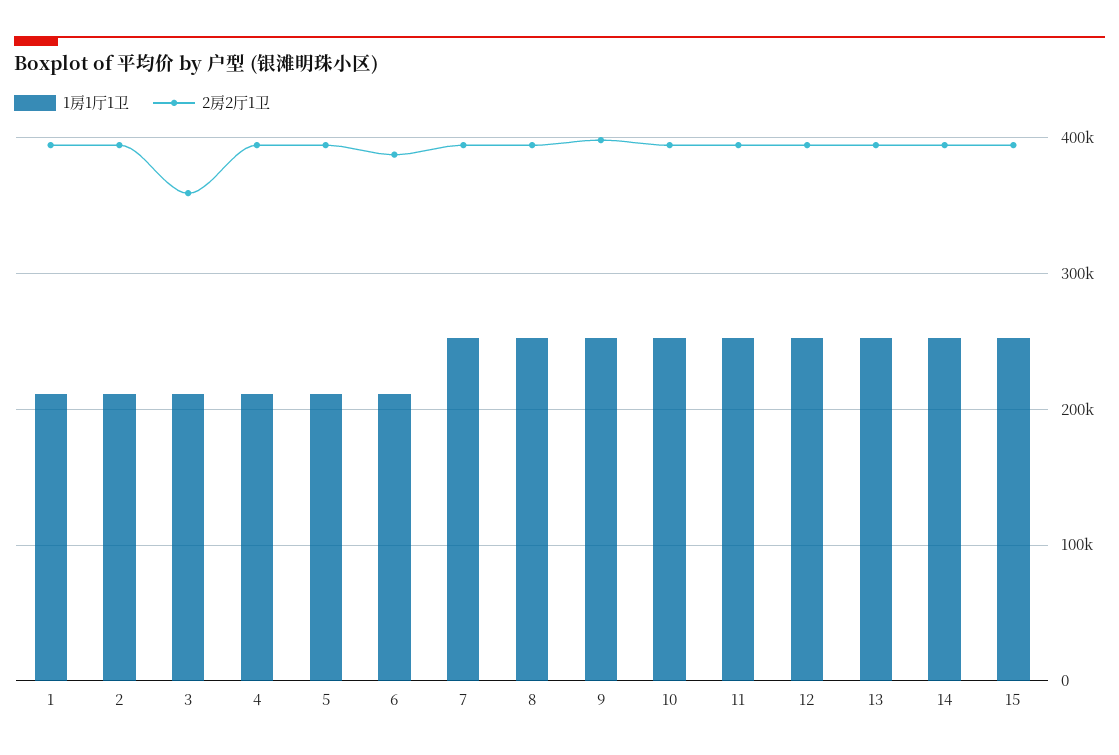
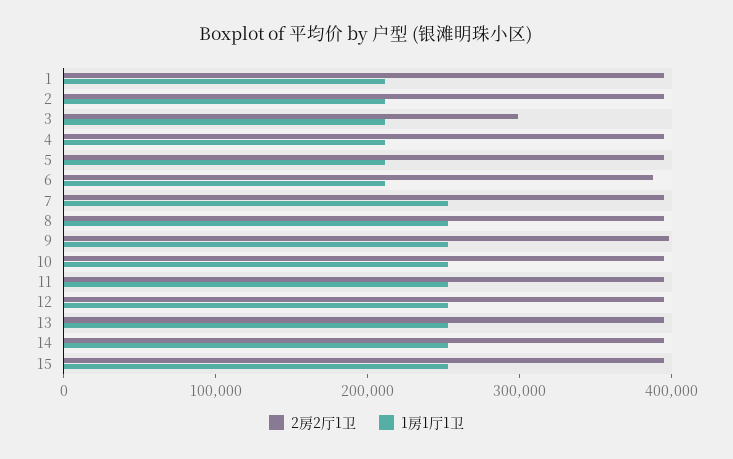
2房2厅1卫, 3: 360000 -> 300000

